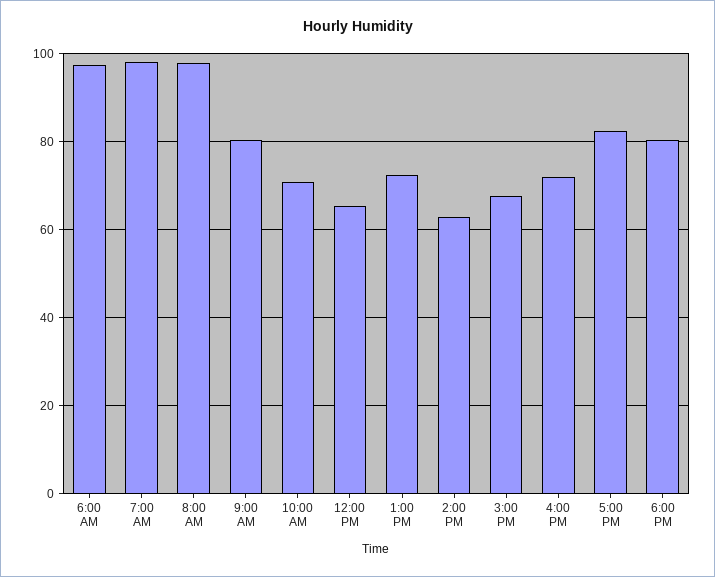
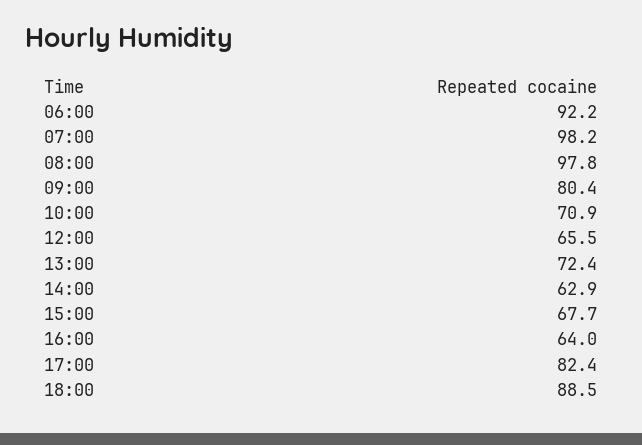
6:00 AM: 98 -> 92.2
4:00 PM: 72 -> 64
6:00 PM: 80 -> 88.5

